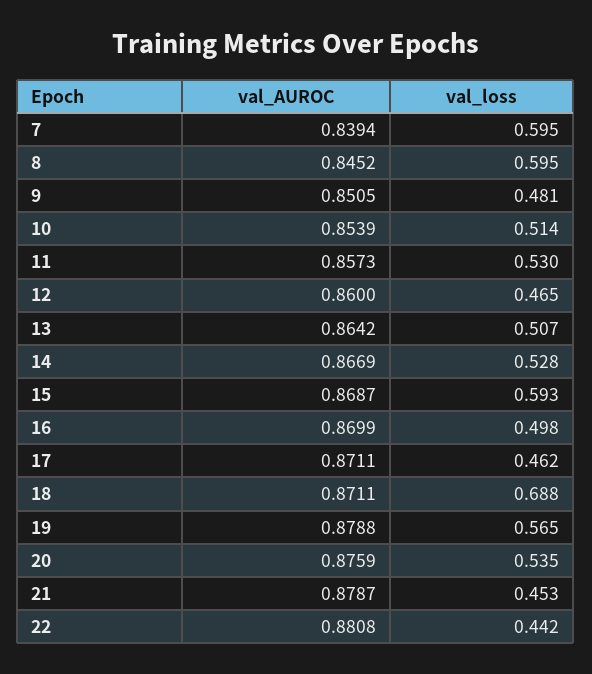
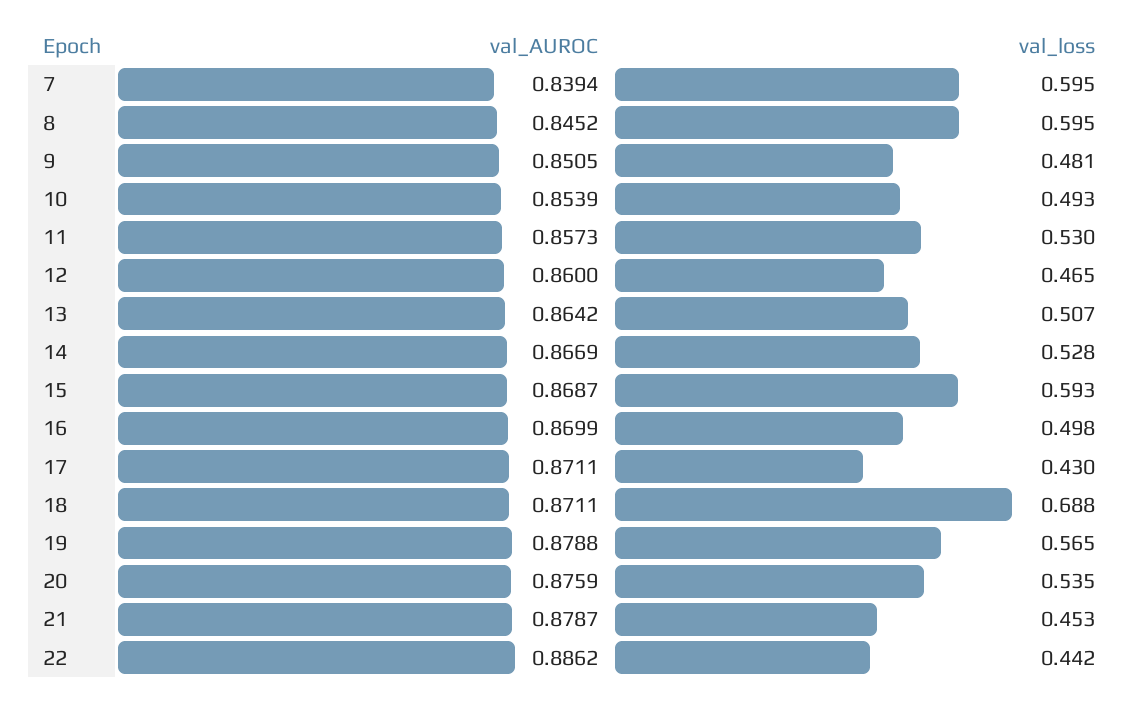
val_loss, 10: 0.514 -> 0.493
val_loss, 17: 0.462 -> 0.43
val_AUROC, 22: 0.8808 -> 0.8862

